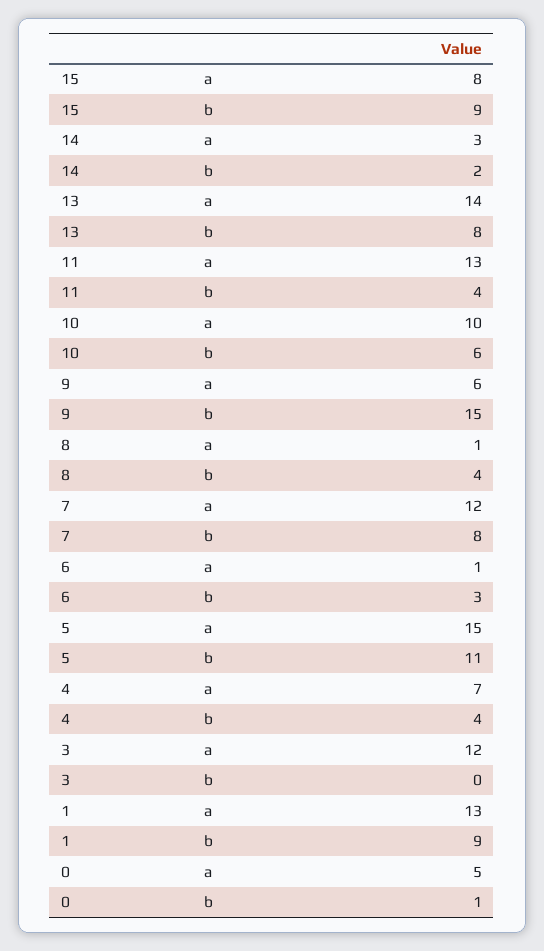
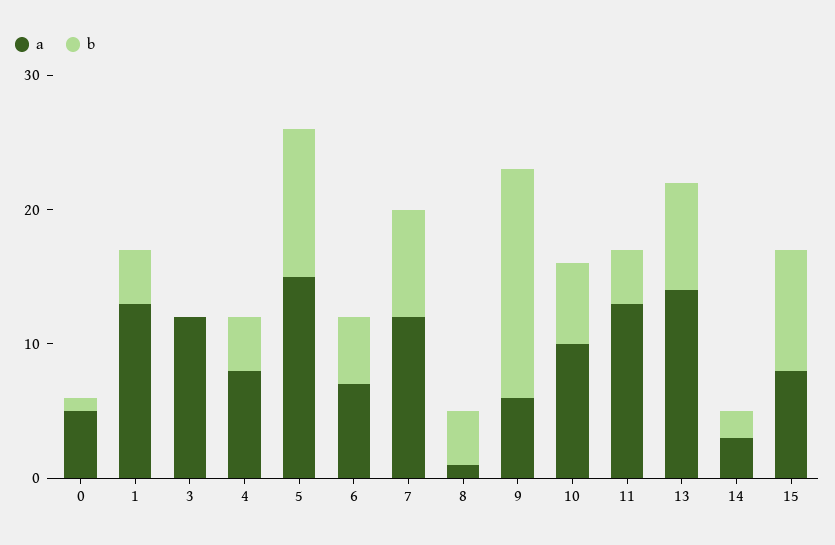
b, 9: 15 -> 17
a, 6: 1 -> 7
b, 6: 3 -> 5
a, 4: 7 -> 8
b, 1: 9 -> 4

